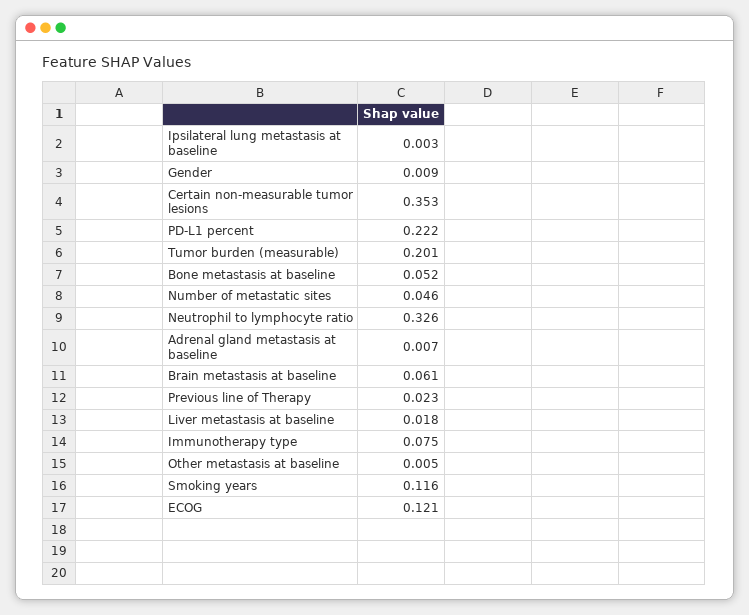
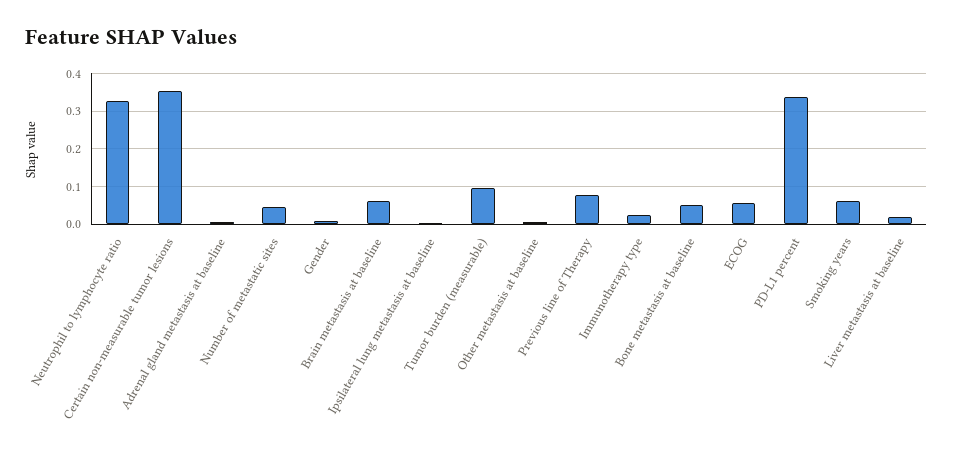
PD-L1 percent: 0.222 -> 0.34
Tumor burden (measurable): 0.201 -> 0.1
Previous line of Therapy: 0.023 -> 0.08
Immunotherapy type: 0.075 -> 0.02
Smoking years: 0.116 -> 0.06
ECOG: 0.121 -> 0.06

